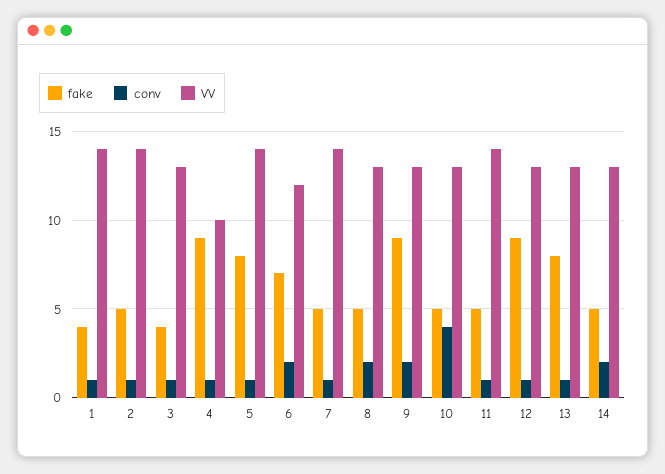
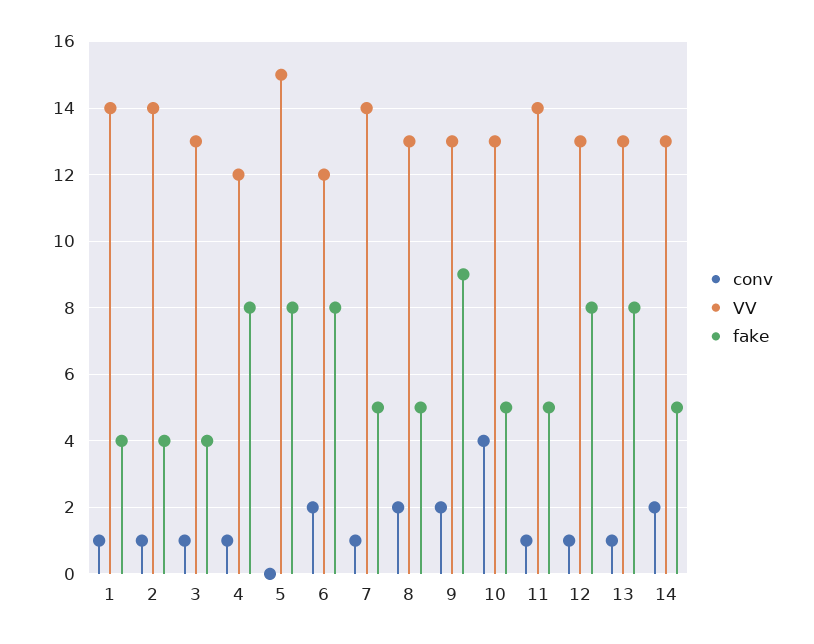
fake, 2: 5 -> 4
fake, 4: 9 -> 8
VV, 4: 10 -> 12
conv, 5: 1 -> 0
VV, 5: 14 -> 15
fake, 6: 7 -> 8
fake, 12: 9 -> 8

